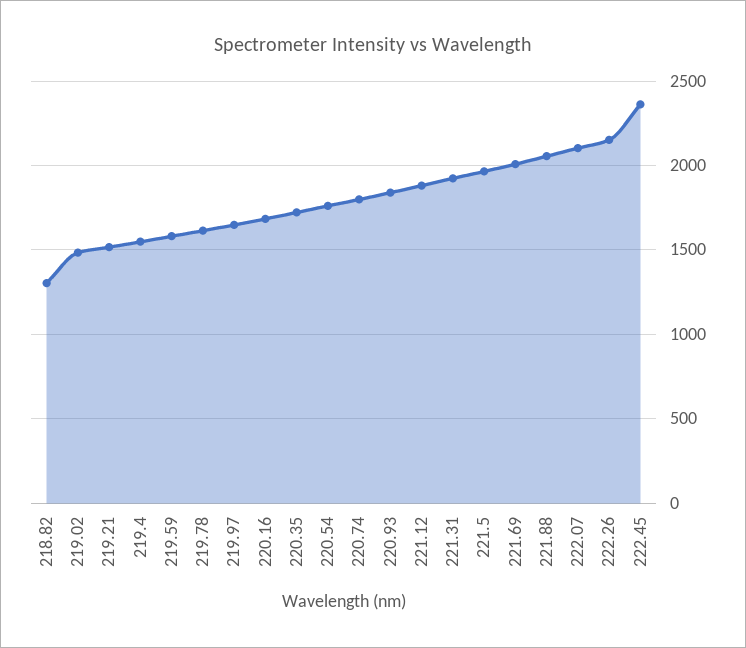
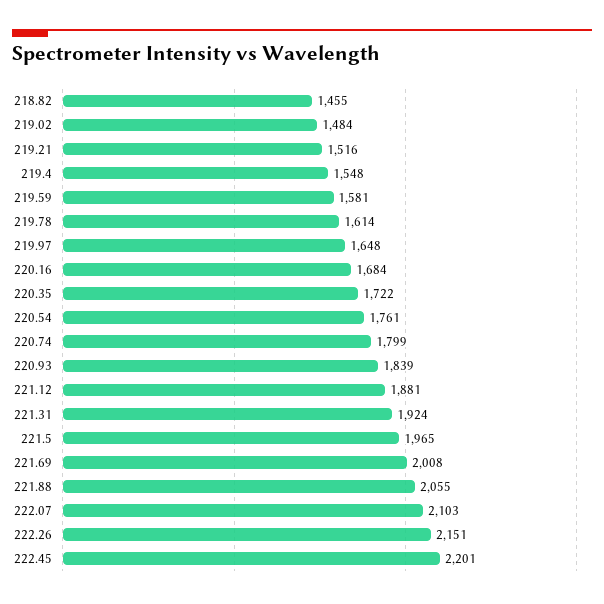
218.82: 1300 -> 1455
222.45: 2350 -> 2201

